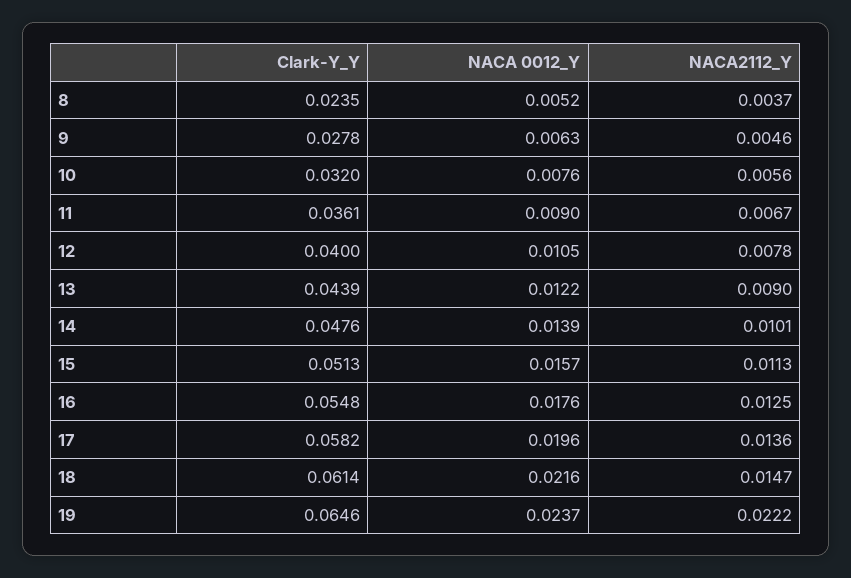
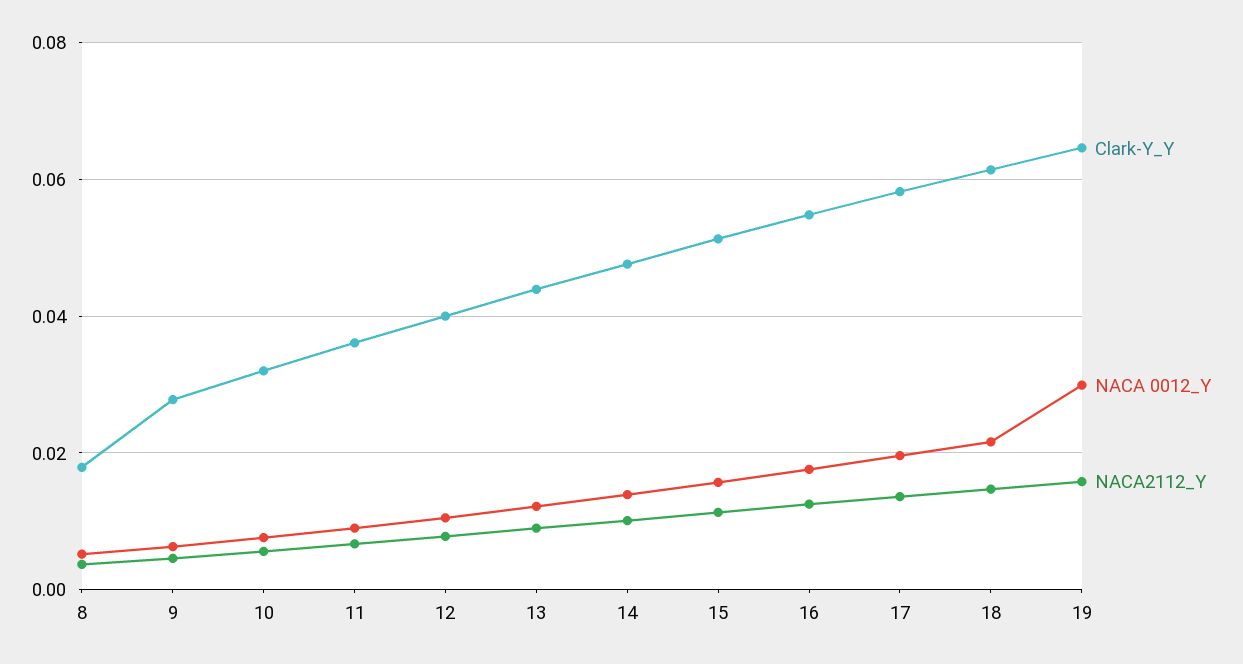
Clark-Y_Y, 8: 0.0235 -> 0.018
NACA 0012_Y, 19: 0.0237 -> 0.03
NACA2112_Y, 19: 0.0222 -> 0.016

